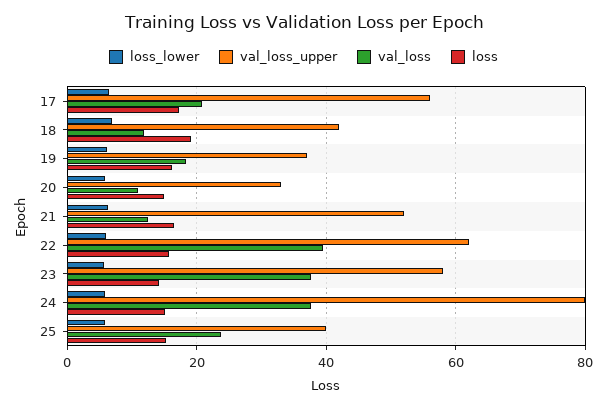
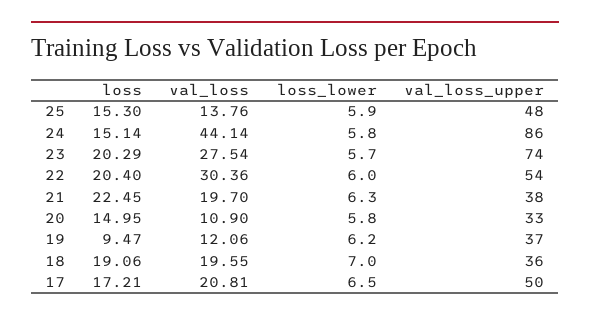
val_loss_upper, 17: 56 -> 50
val_loss_upper, 18: 42 -> 36
val_loss, 18: 12 -> 19.55
val_loss, 19: 18 -> 12.06
loss, 19: 16 -> 9.47
val_loss_upper, 21: 52 -> 38
val_loss, 21: 12 -> 19.7
loss, 21: 16 -> 22.45
val_loss_upper, 22: 62 -> 54
val_loss, 22: 40 -> 30.36
loss, 22: 16 -> 20.4
val_loss_upper, 23: 58 -> 74
val_loss, 23: 38 -> 27.54
loss, 23: 14 -> 20.29
val_loss_upper, 24: 80 -> 86
val_loss, 24: 38 -> 44.14
val_loss_upper, 25: 40 -> 48
val_loss, 25: 24 -> 13.76

